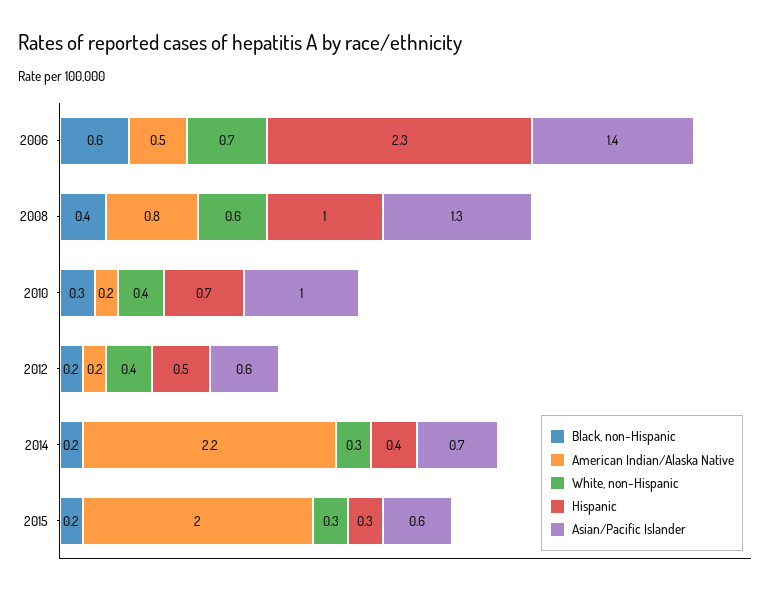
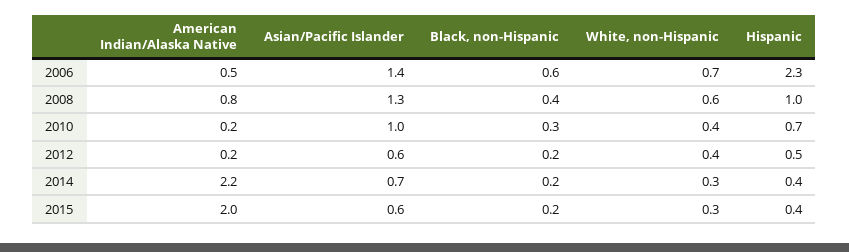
Hispanic, 2015: 0.3 -> 0.4

